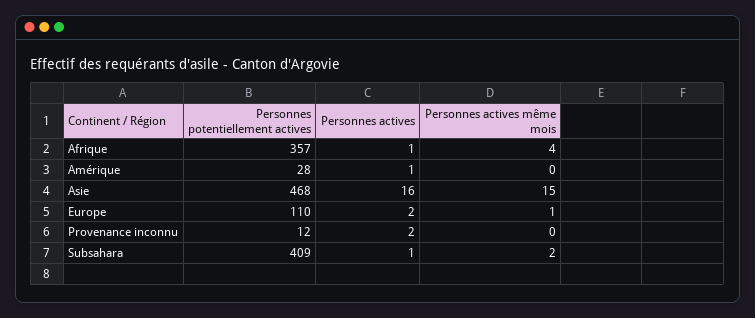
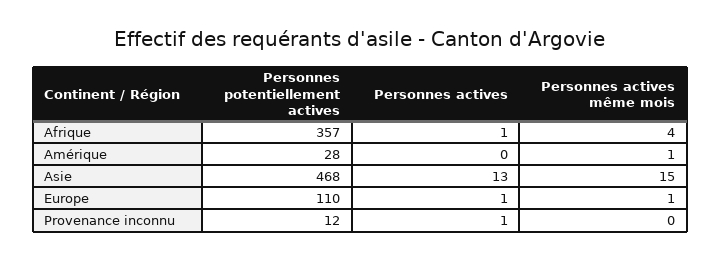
Personnes actives, Amérique: 1 -> 0
Personnes actives même mois, Amérique: 0 -> 1
Personnes actives, Asie: 16 -> 13
Personnes actives, Europe: 2 -> 1
Personnes actives, Provenance inconnu: 2 -> 1
Personnes potentiellement actives, Subsahara: 409 -> none
Personnes actives, Subsahara: 1 -> none
Personnes actives même mois, Subsahara: 2 -> none

